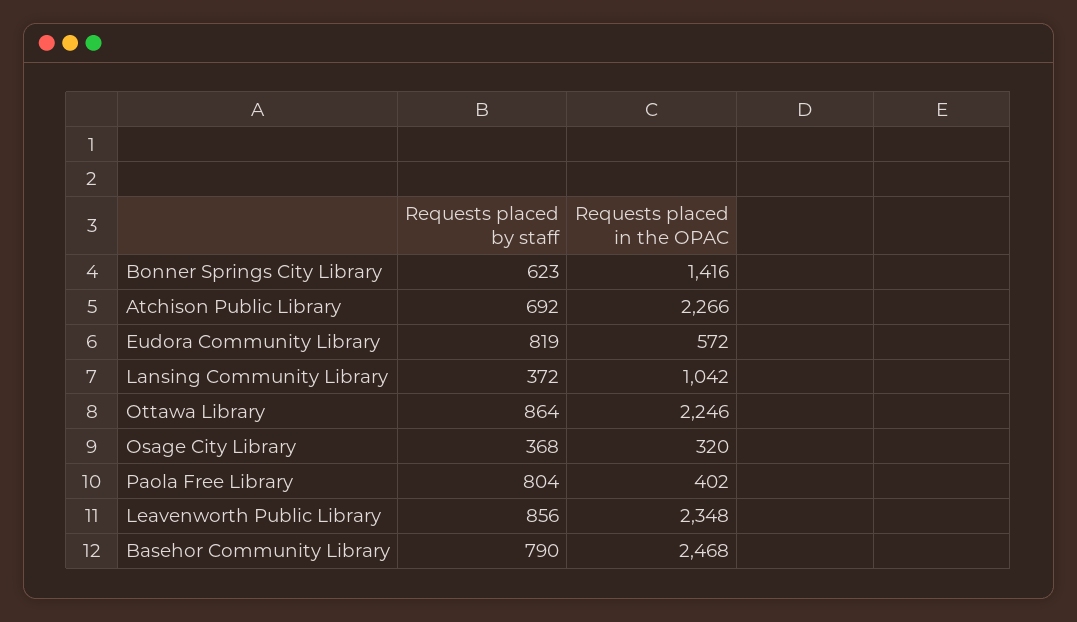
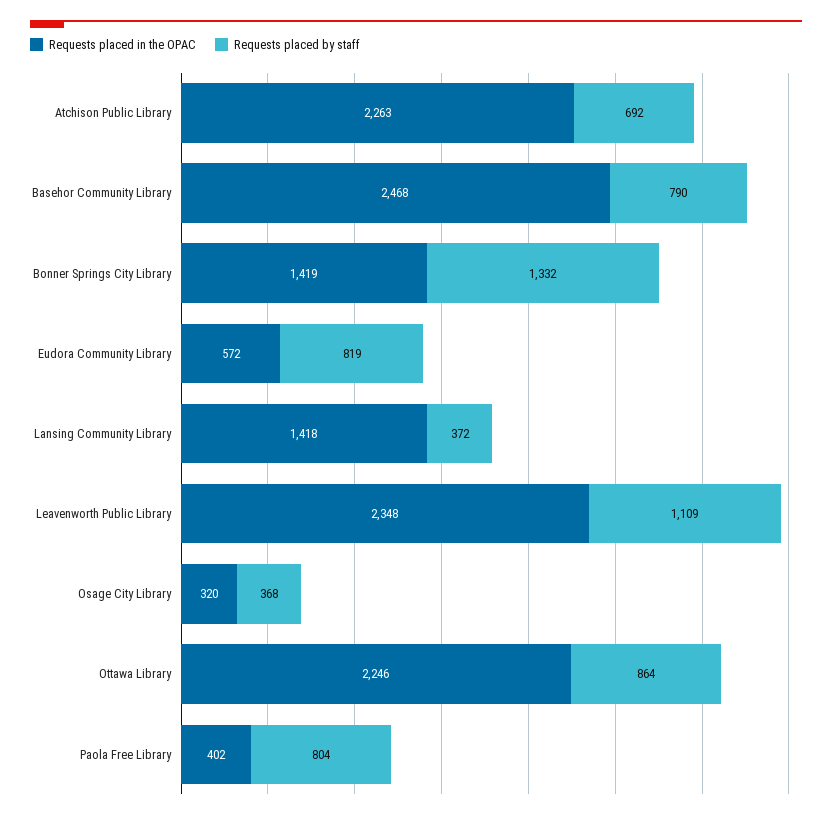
Requests placed by staff, Bonner Springs City Library: 623 -> 1332
Requests placed in the OPAC, Bonner Springs City Library: 1416 -> 1419
Requests placed in the OPAC, Atchison Public Library: 2266 -> 2263
Requests placed in the OPAC, Lansing Community Library: 1042 -> 1418
Requests placed by staff, Leavenworth Public Library: 856 -> 1109

